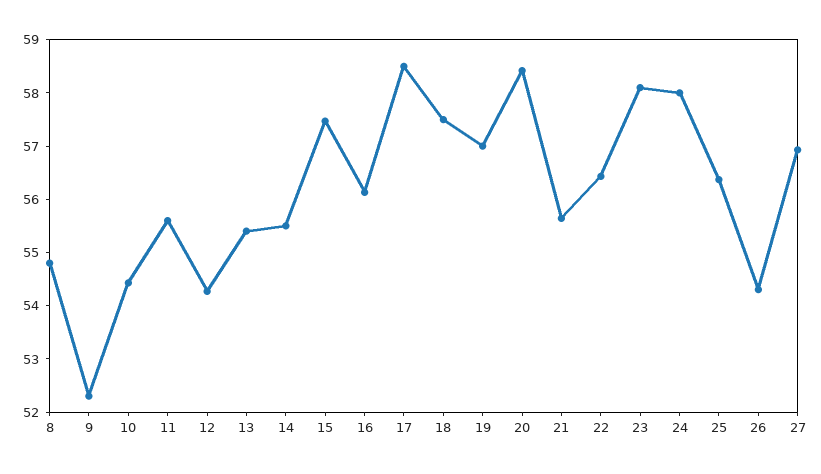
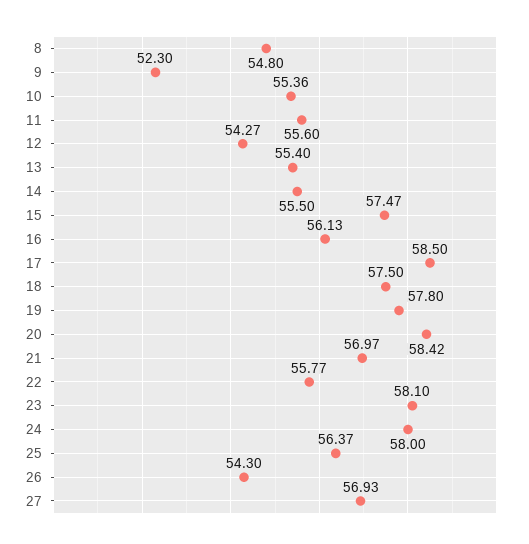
10: 54.4 -> 55.36
19: 57 -> 57.8
21: 55.6 -> 56.97
22: 56.4 -> 55.77

